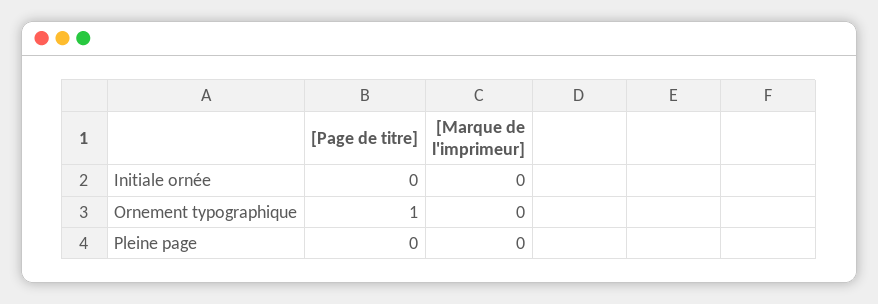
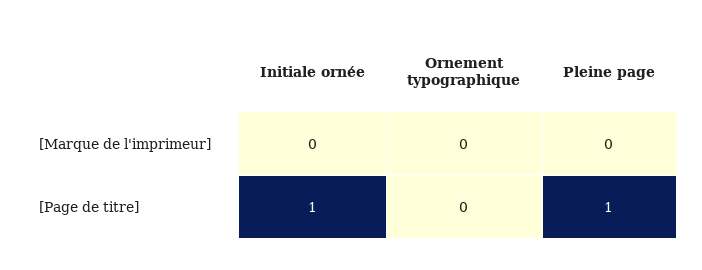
[Page de titre], Initiale ornée: 0 -> 1
[Page de titre], Ornement typographique: 1 -> 0
[Page de titre], Pleine page: 0 -> 1

